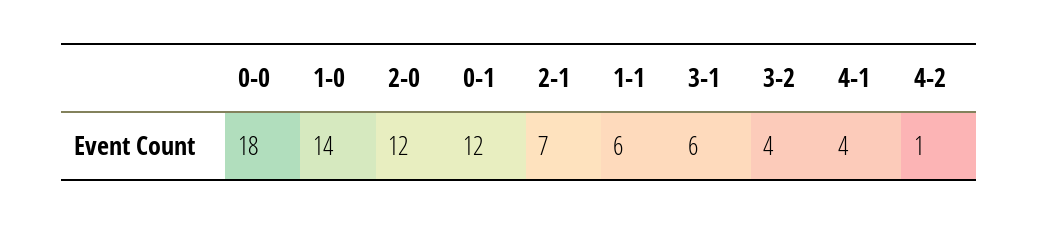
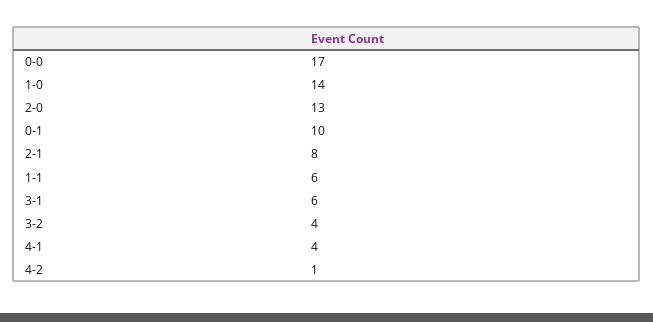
0-0: 18 -> 17
2-0: 12 -> 13
0-1: 12 -> 10
2-1: 7 -> 8

